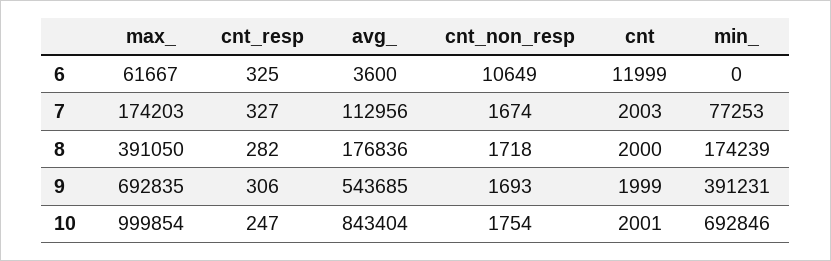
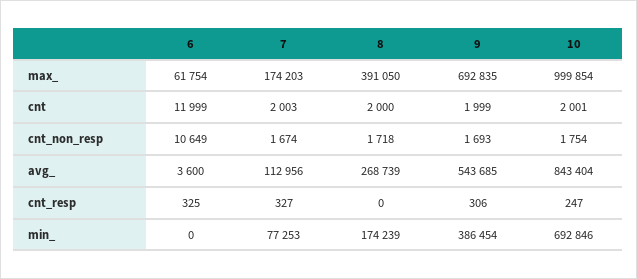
max_, 6: 61667 -> 61754
cnt_resp, 8: 282 -> 0
avg_, 8: 176836 -> 268739
min_, 9: 391231 -> 386454

